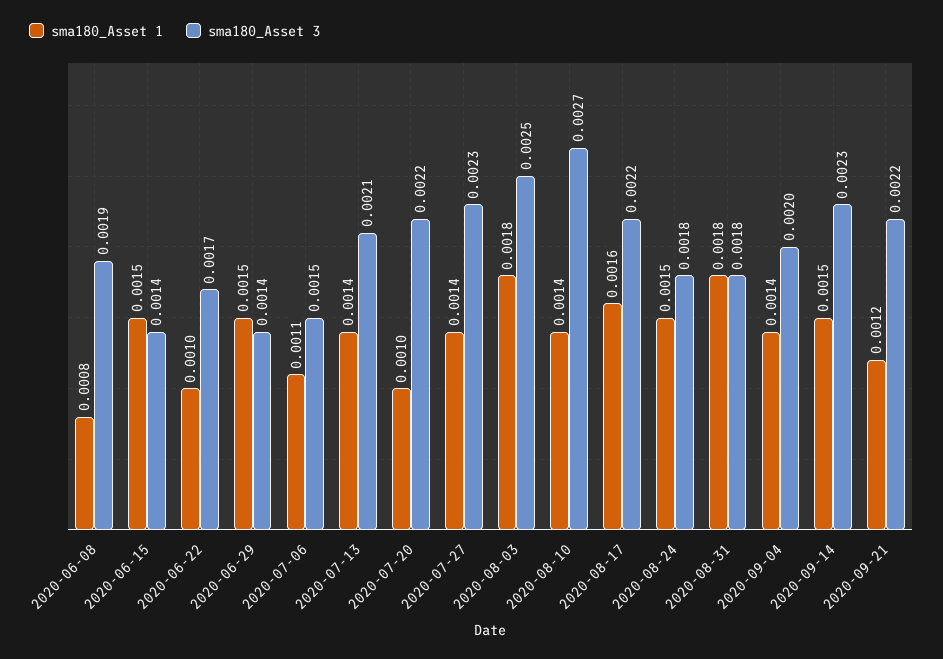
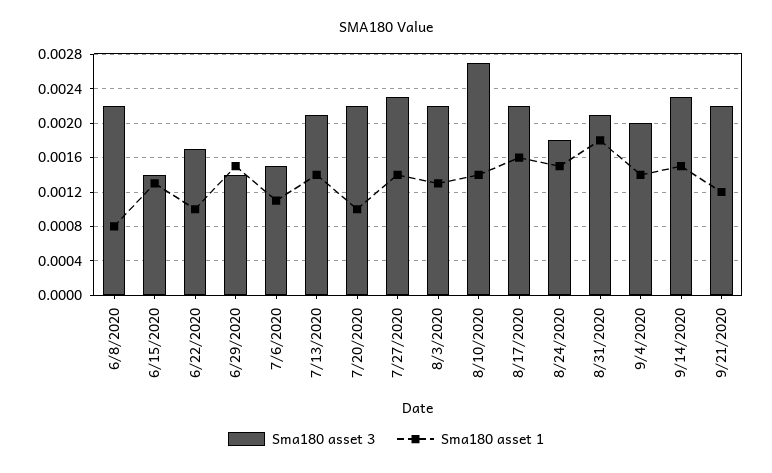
sma180_Asset 3, 2020-06-08: 0.0019 -> 0.0022
sma180_Asset 1, 2020-06-15: 0.0015 -> 0.0013
sma180_Asset 1, 2020-08-03: 0.0018 -> 0.0013
sma180_Asset 3, 2020-08-03: 0.0025 -> 0.0022
sma180_Asset 3, 2020-08-31: 0.0018 -> 0.0021

